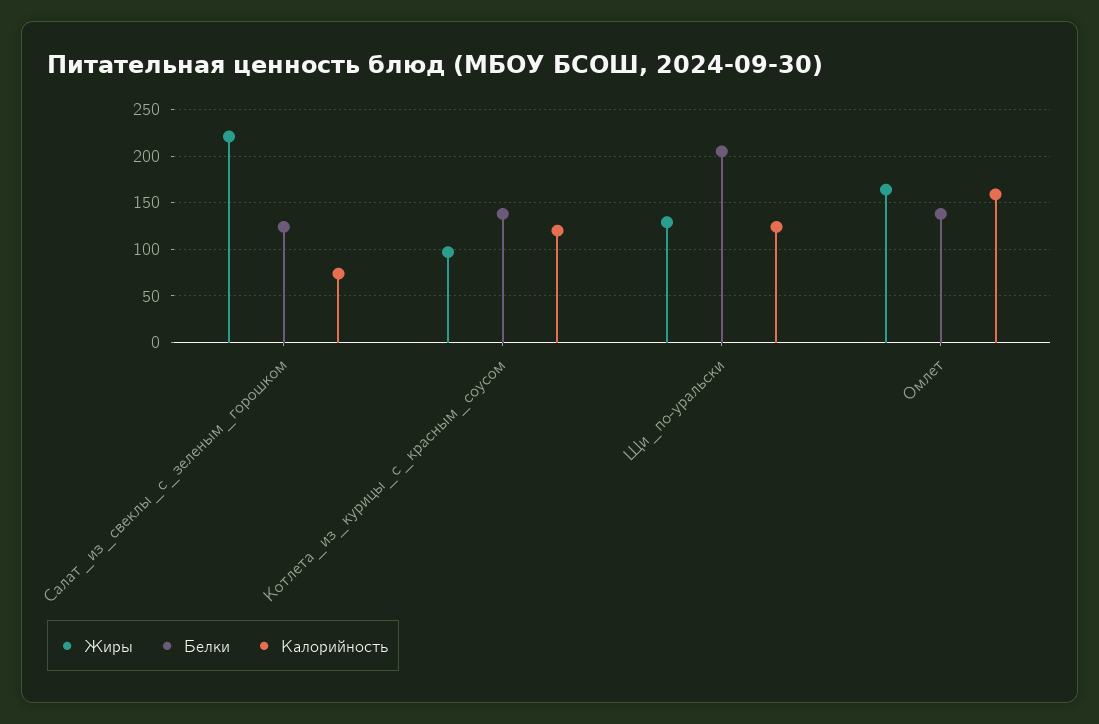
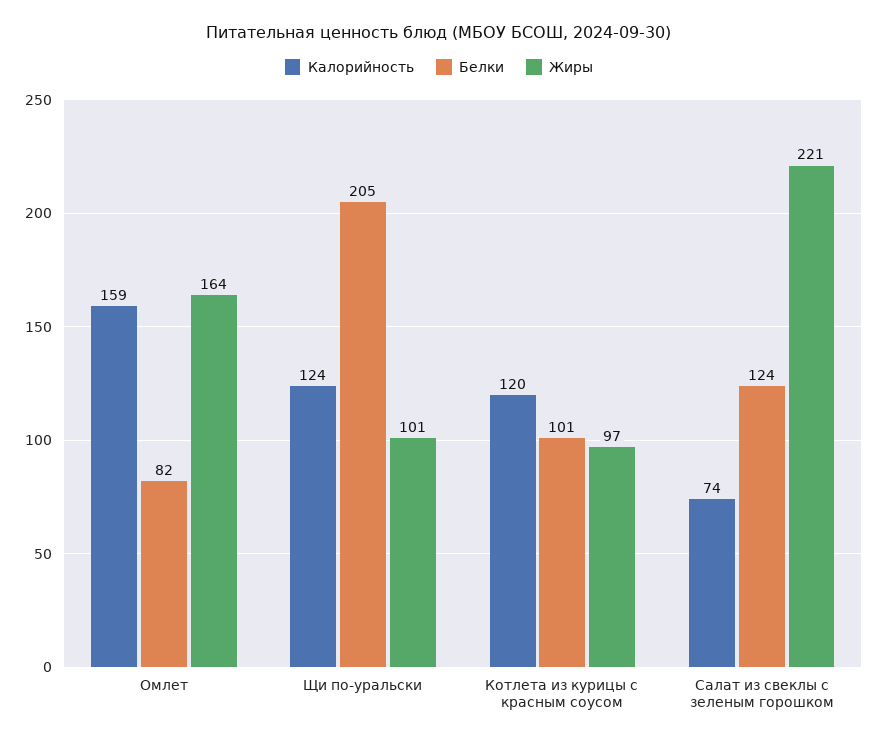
Белки, Котлета_из_курицы_с_красным_соусом: 140 -> 101
Жиры, Щи_по-уральски: 130 -> 101
Белки, Омлет: 140 -> 82

